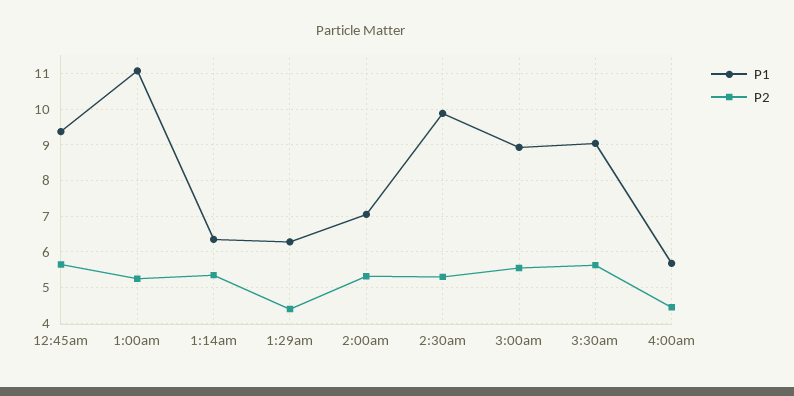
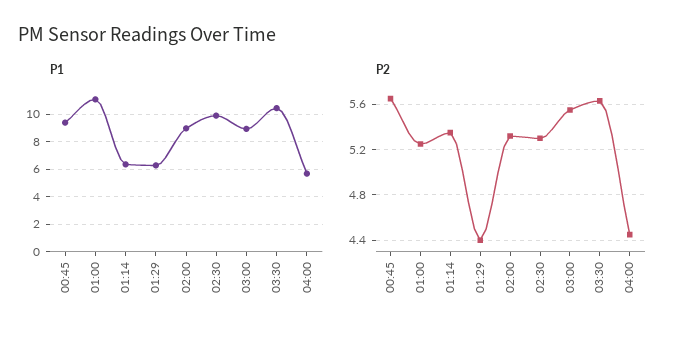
P1, 2:00am: 7 -> 9
P1, 3:30am: 9 -> 10.5

